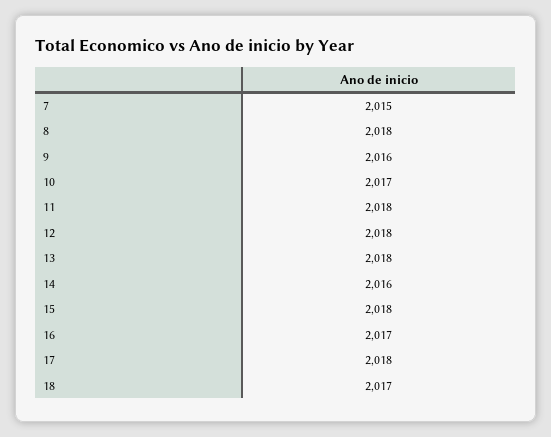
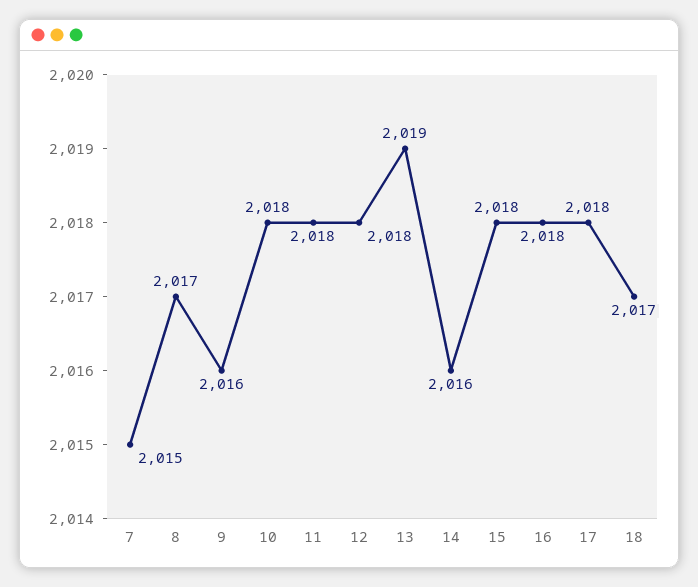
8: 2018 -> 2017
10: 2017 -> 2018
13: 2018 -> 2019
16: 2017 -> 2018

